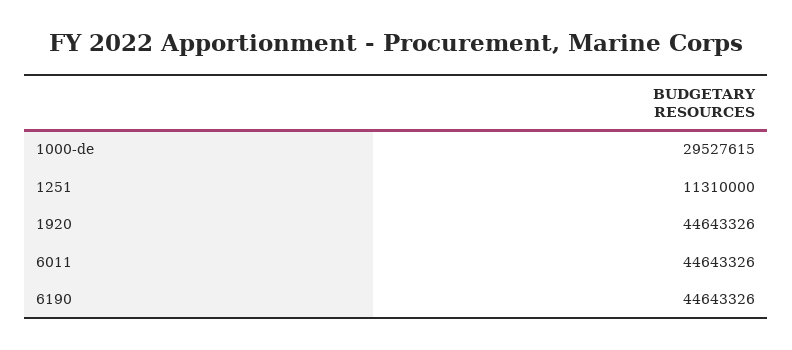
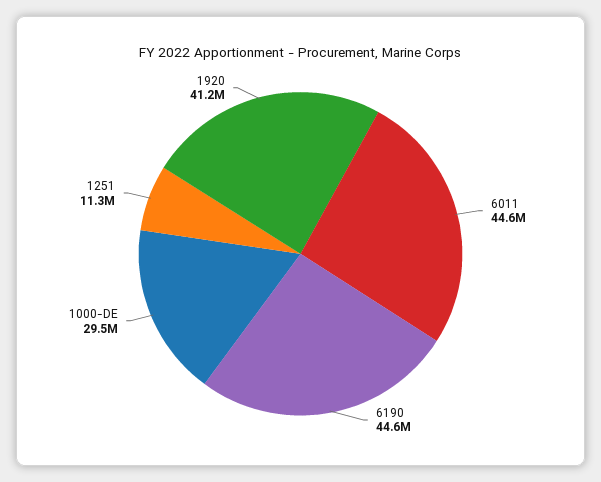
1920: 44643326 -> 41200000

